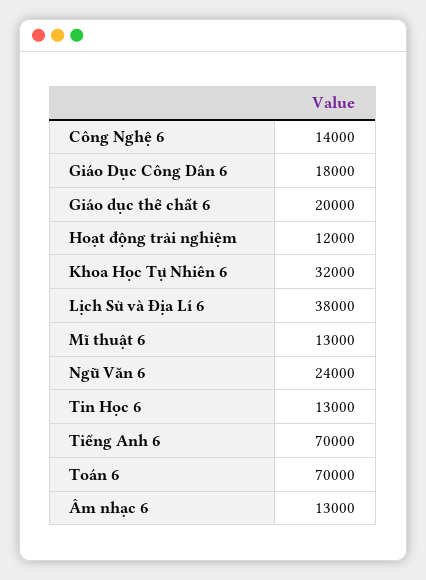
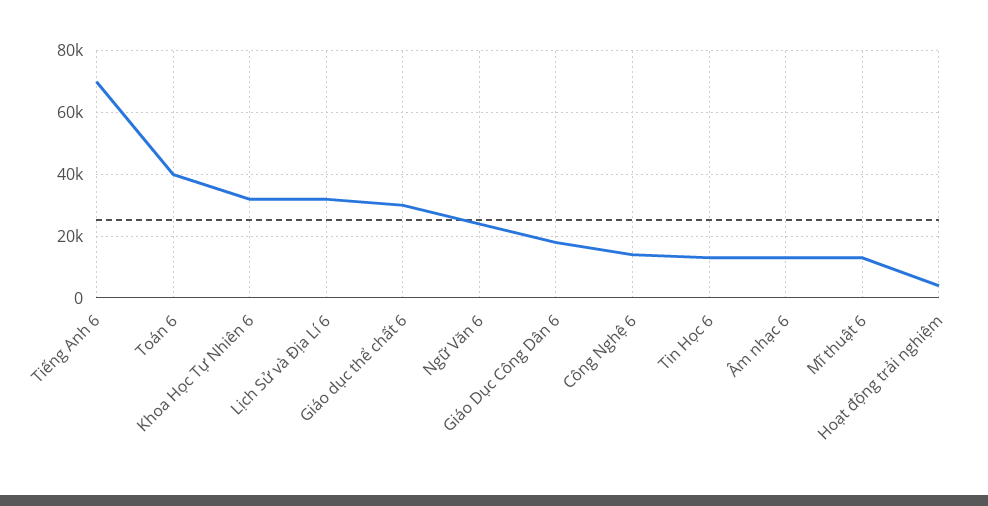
Giáo dục thể chất 6: 20000 -> 30000
Hoạt động trải nghiệm: 12000 -> 4000
Lịch Sử và Địa Lí 6: 38000 -> 32000
Toán 6: 70000 -> 40000

